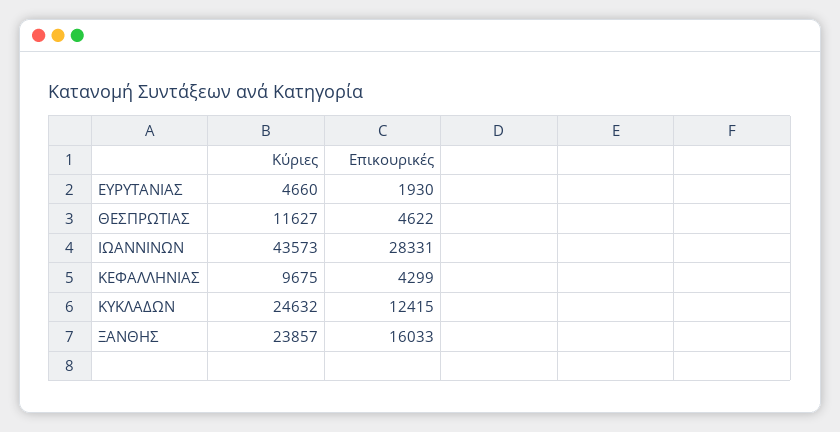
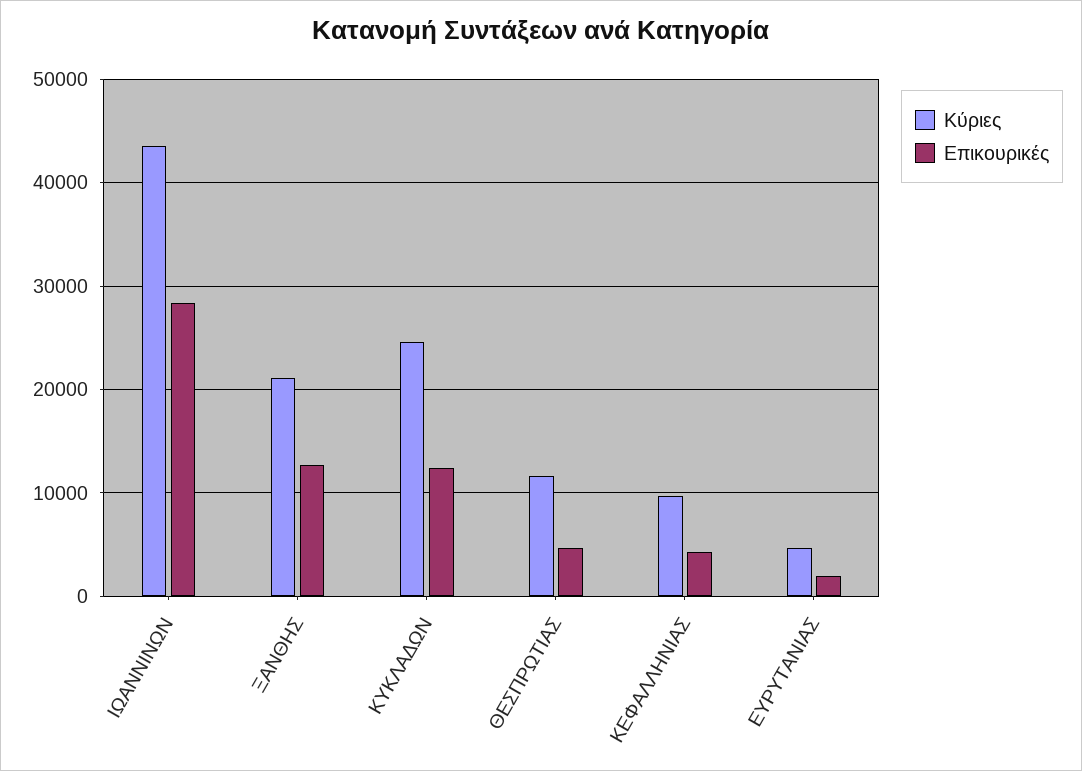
Κύριες, ΞΑΝΘΗΣ: 23857 -> 21000
Επικουρικές, ΞΑΝΘΗΣ: 16033 -> 13000

